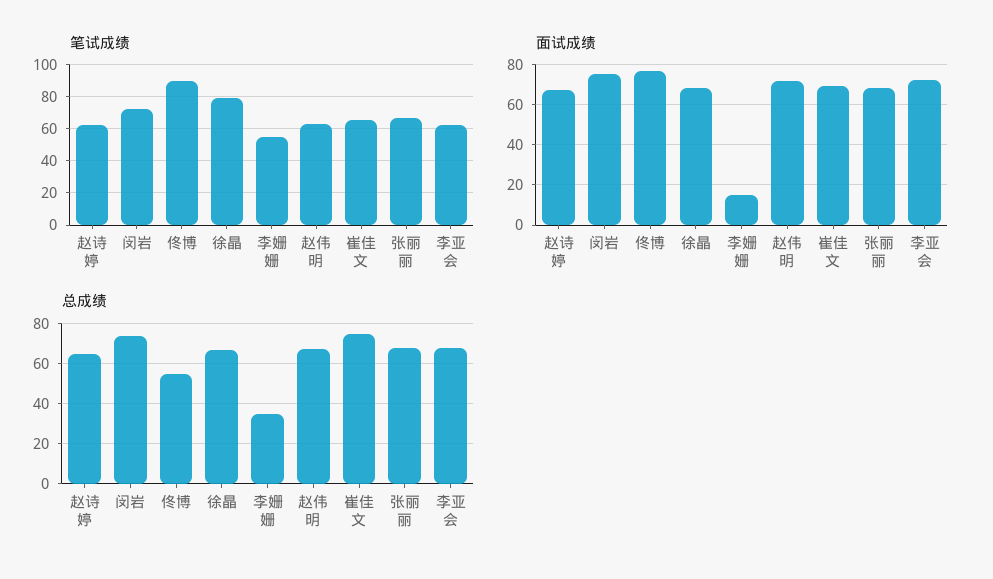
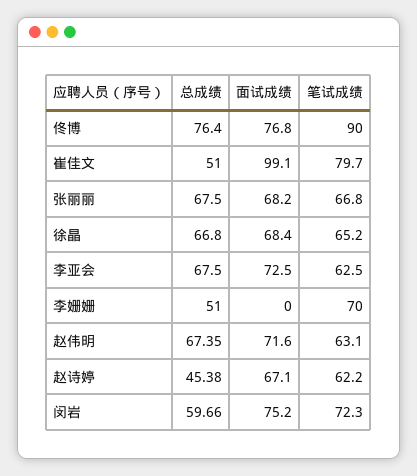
笔试成绩, 徐晶: 80 -> 65.2
笔试成绩, 李姗姗: 55 -> 70
笔试成绩, 崔佳文: 65 -> 79.7
面试成绩, 李姗姗: 15 -> 0
面试成绩, 崔佳文: 70 -> 99.1
总成绩, 赵诗婷: 65 -> 45.38
总成绩, 闵岩: 75 -> 59.66
总成绩, 佟博: 55 -> 76.4
总成绩, 李姗姗: 35 -> 51
总成绩, 崔佳文: 75 -> 51

